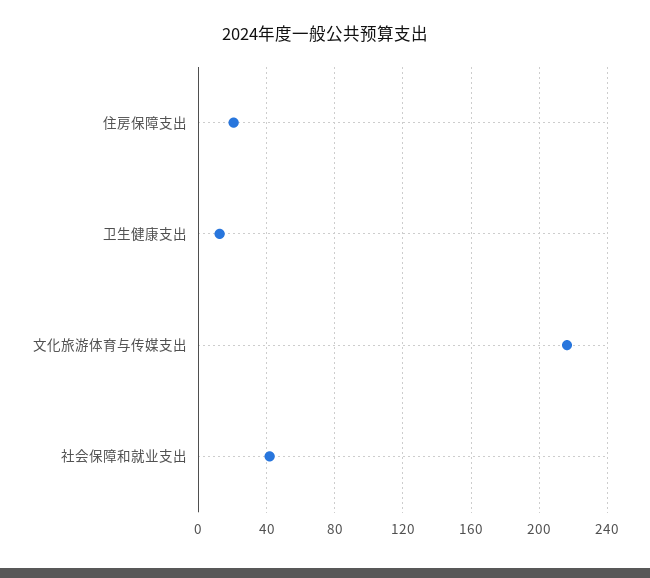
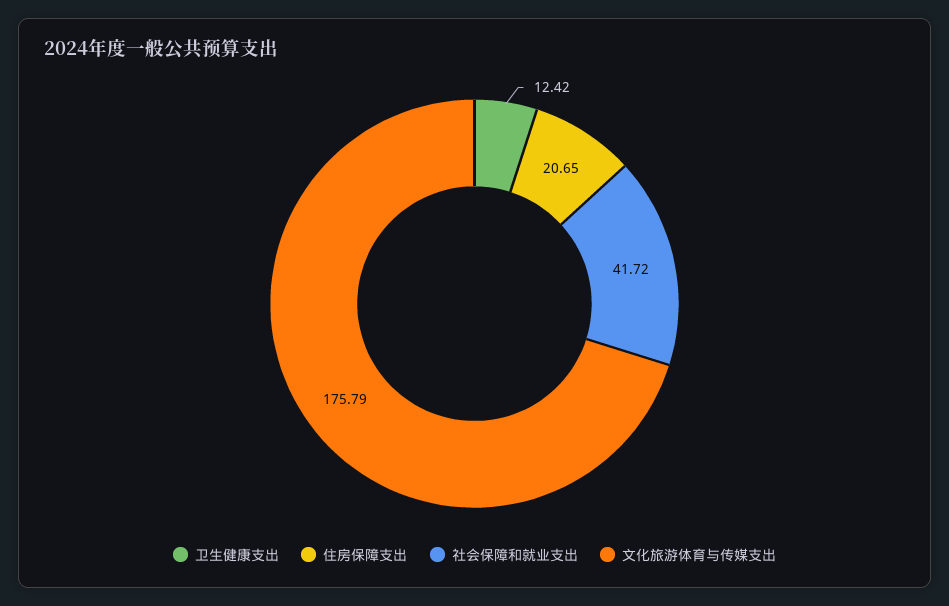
文化旅游体育与传媒支出: 215 -> 175.79

